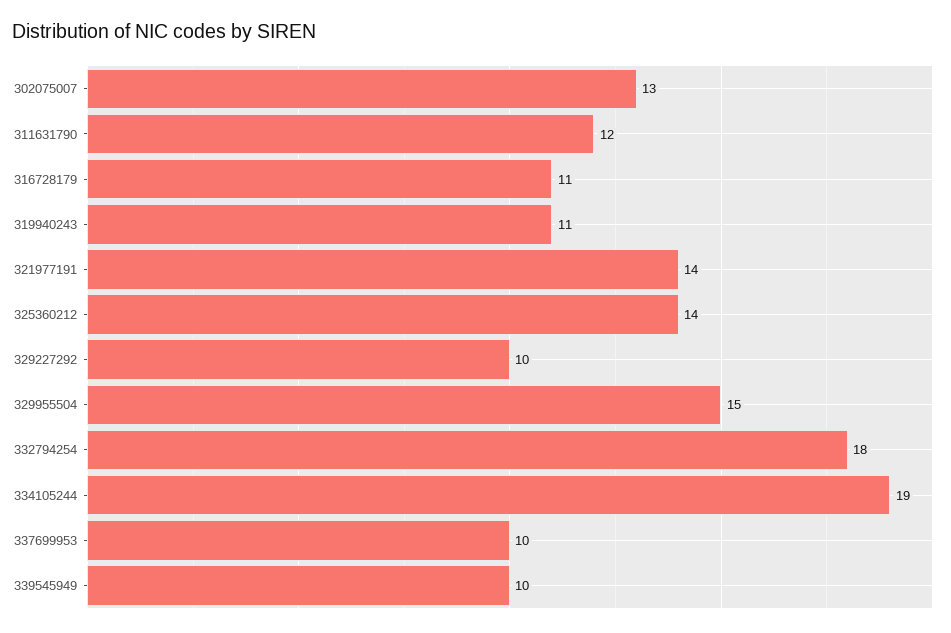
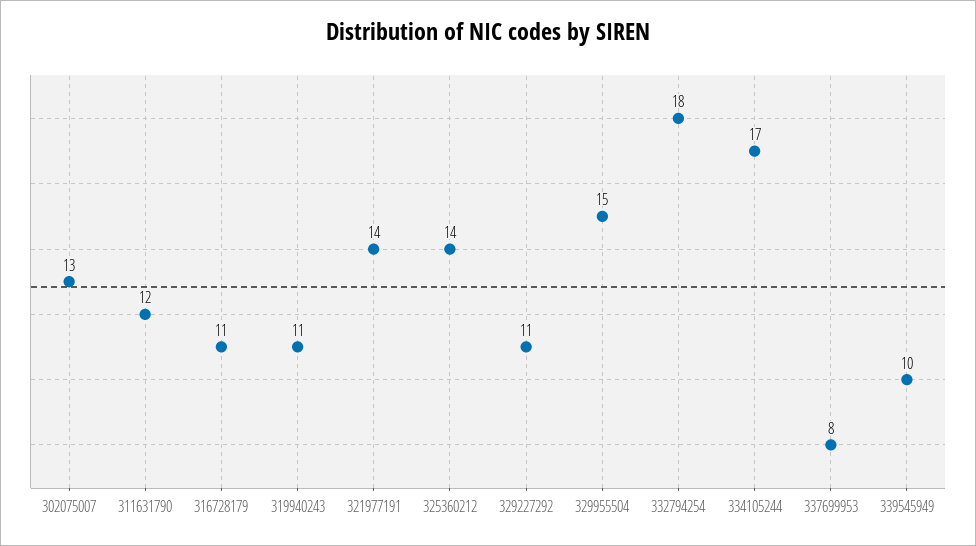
329227292: 10 -> 11
334105244: 19 -> 17
337699953: 10 -> 8

